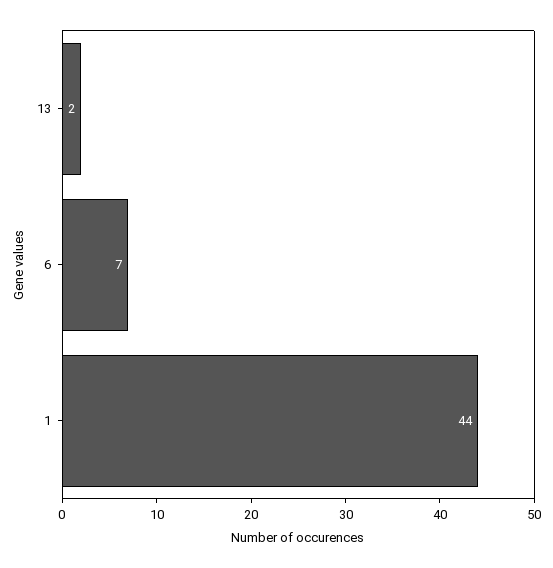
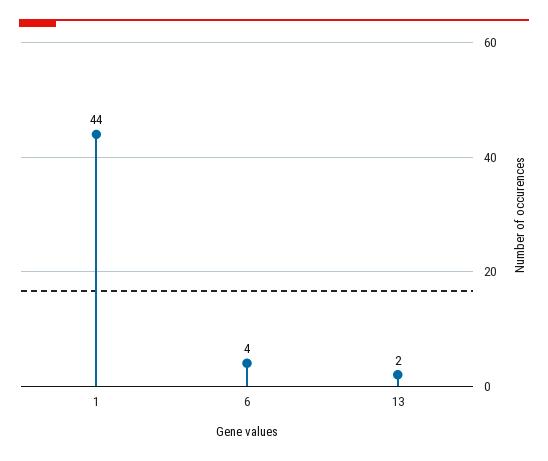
6: 7 -> 4

